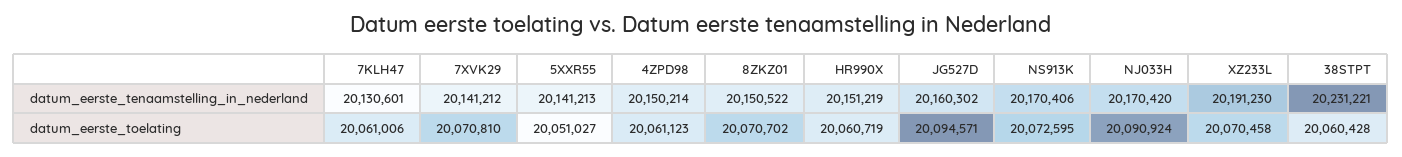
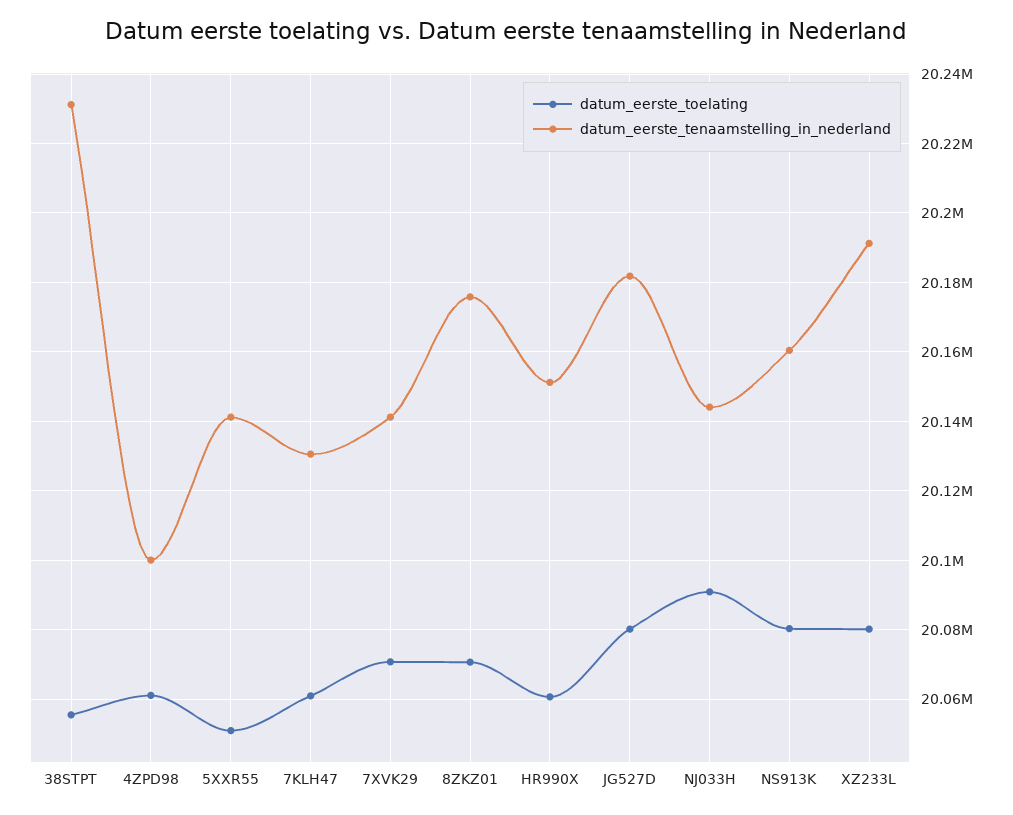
datum_eerste_tenaamstelling_in_nederland, 4ZPD98: 20150214 -> 20100000
datum_eerste_tenaamstelling_in_nederland, 8ZKZ01: 20150522 -> 20176000
datum_eerste_tenaamstelling_in_nederland, JG527D: 20160302 -> 20182000
datum_eerste_tenaamstelling_in_nederland, NS913K: 20170406 -> 20160000
datum_eerste_tenaamstelling_in_nederland, NJ033H: 20170420 -> 20144000
datum_eerste_toelating, JG527D: 20094571 -> 20080000
datum_eerste_toelating, NS913K: 20072595 -> 20080000
datum_eerste_toelating, XZ233L: 20070458 -> 20080000
datum_eerste_toelating, 38STPT: 20060428 -> 20056000

